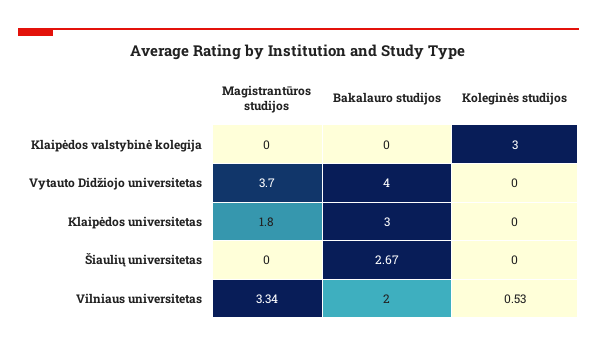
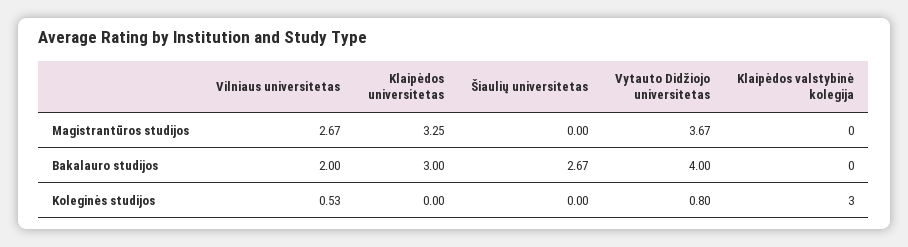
Koleginės studijos, Vytauto Didžiojo universitetas: 0 -> 0.8
Magistrantūros studijos, Klaipėdos universitetas: 1.8 -> 3.25
Magistrantūros studijos, Vilniaus universitetas: 3.34 -> 2.67

